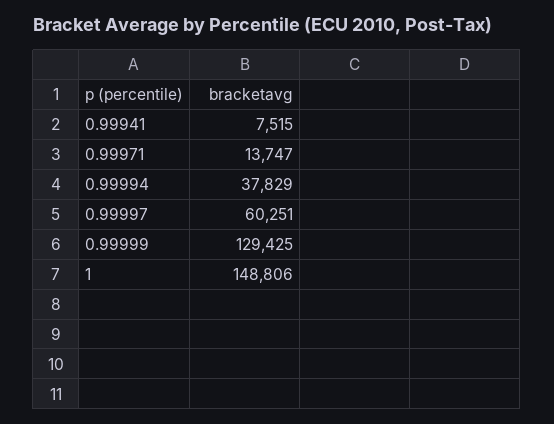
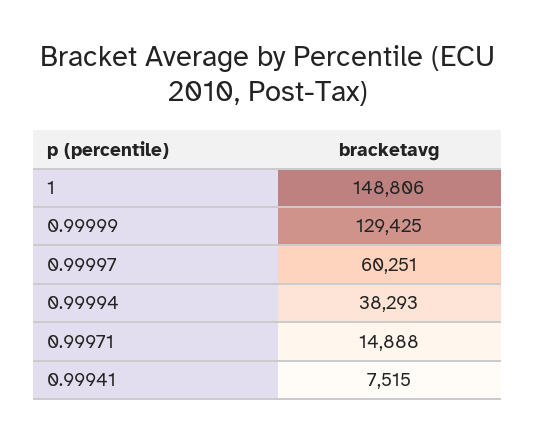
0.99971: 13747 -> 14888
0.99994: 37829 -> 38293

